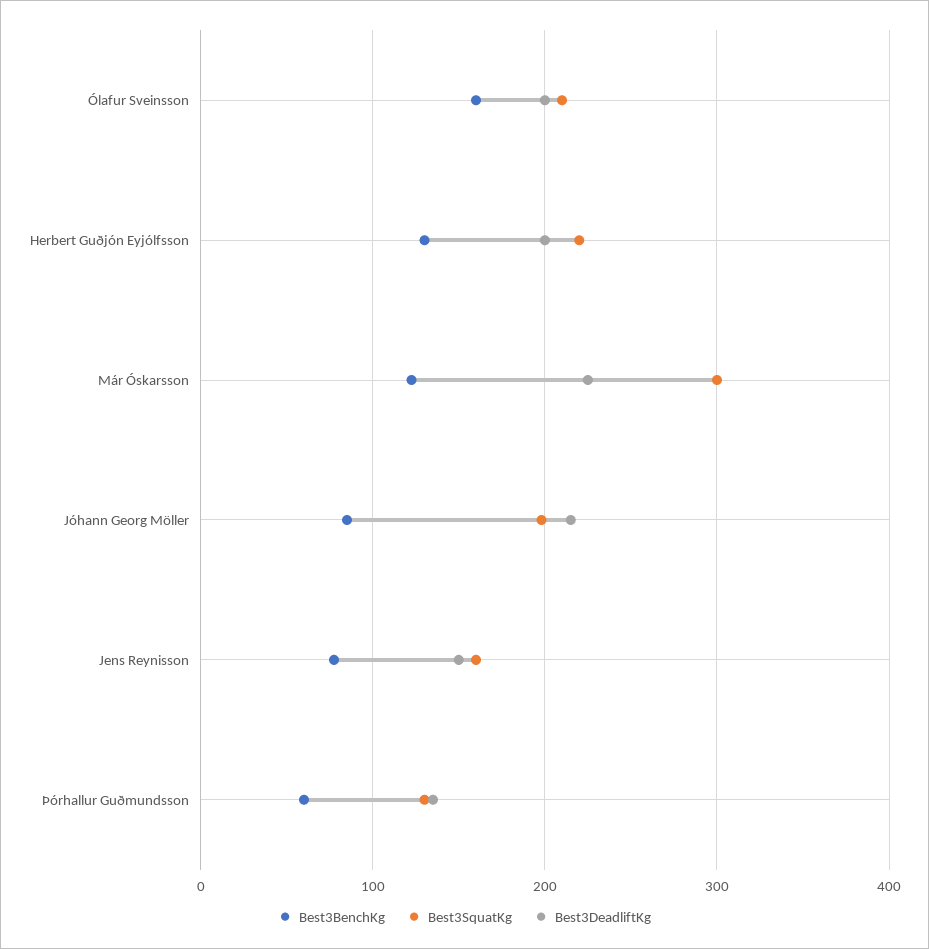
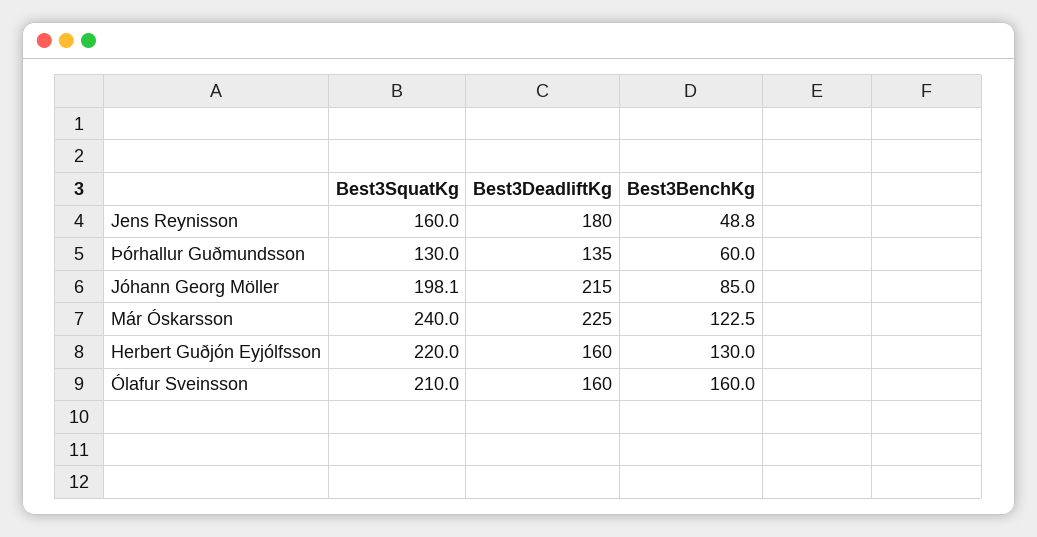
Best3DeadliftKg, Ólafur Sveinsson: 200 -> 160
Best3DeadliftKg, Herbert Guðjón Eyjólfsson: 200 -> 160
Best3SquatKg, Már Óskarsson: 300 -> 240
Best3BenchKg, Jens Reynisson: 80 -> 48.8
Best3DeadliftKg, Jens Reynisson: 150 -> 180

